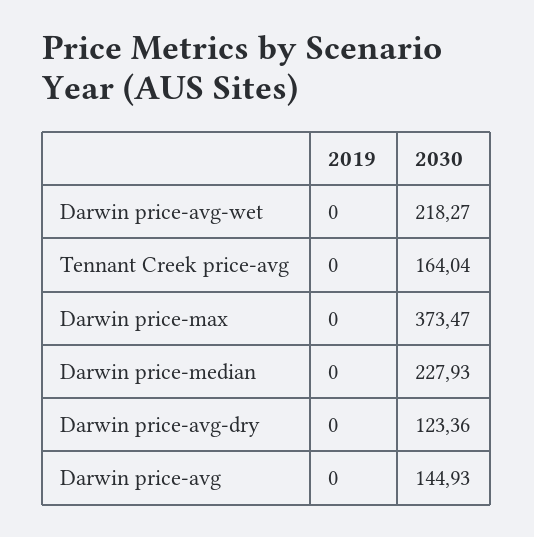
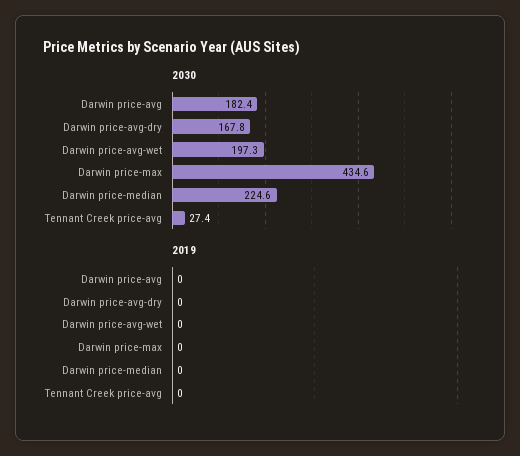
2030, Darwin price-avg-wet: 218.27 -> 197.3
2030, Tennant Creek price-avg: 164.04 -> 27.4
2030, Darwin price-max: 373.47 -> 434.6
2030, Darwin price-median: 227.93 -> 224.6
2030, Darwin price-avg-dry: 123.36 -> 167.8
2030, Darwin price-avg: 144.93 -> 182.4

